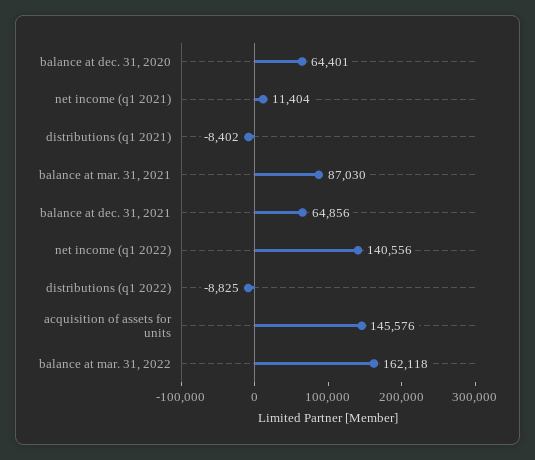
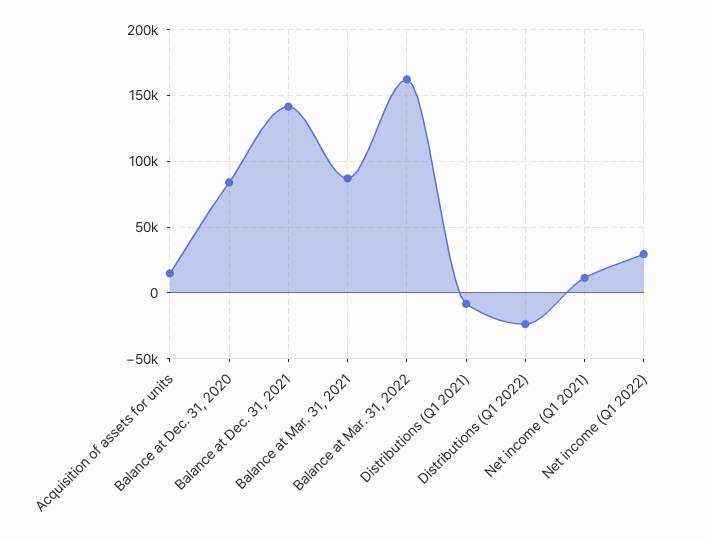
balance at dec. 31, 2020: 64401 -> 85000
balance at dec. 31, 2021: 64856 -> 140000
net income (q1 2022): 140556 -> 30000
distributions (q1 2022): -8825 -> -25000
acquisition of assets for units: 145576 -> 15000

